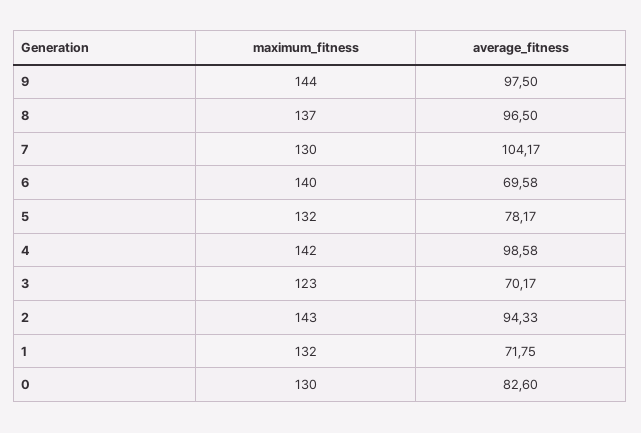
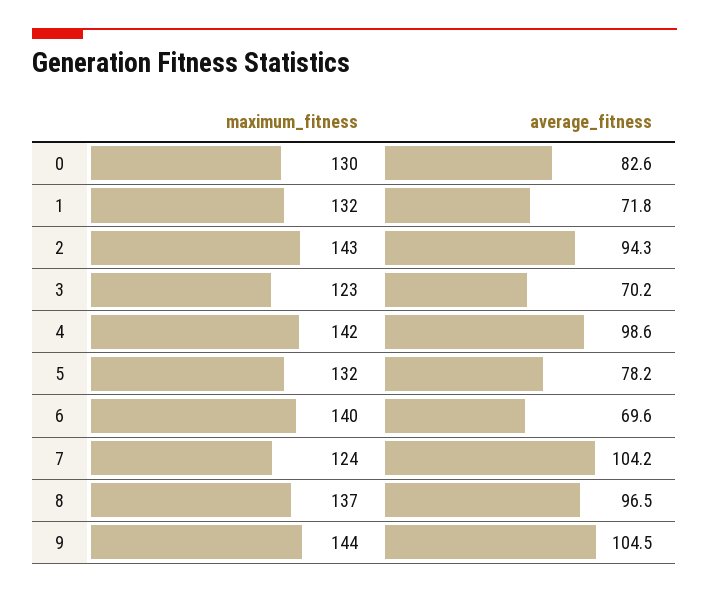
average_fitness, 9: 97.5 -> 104.5
maximum_fitness, 7: 130 -> 124

